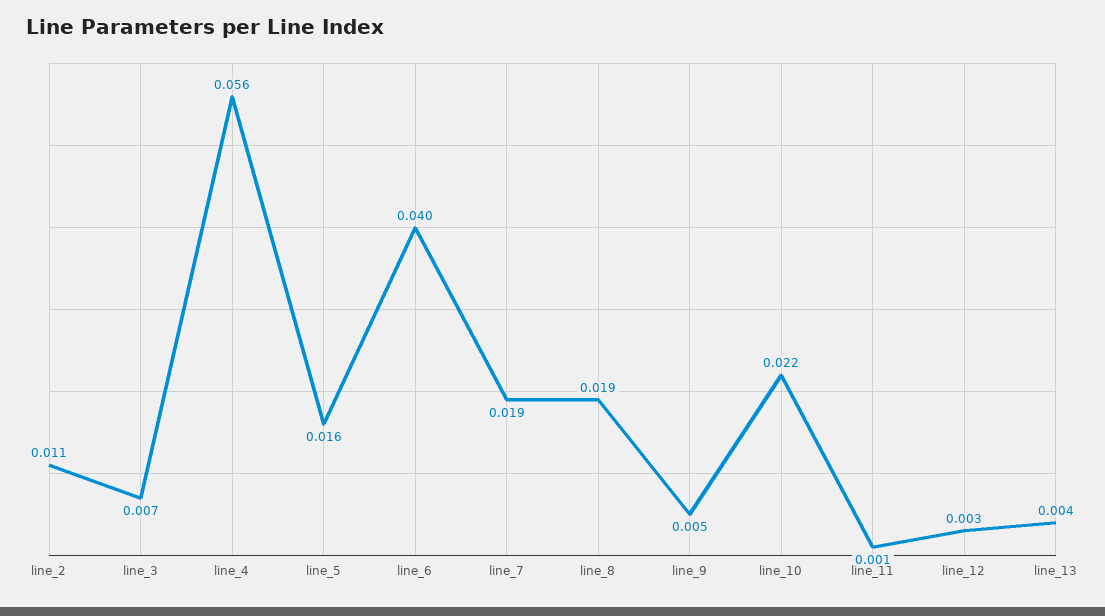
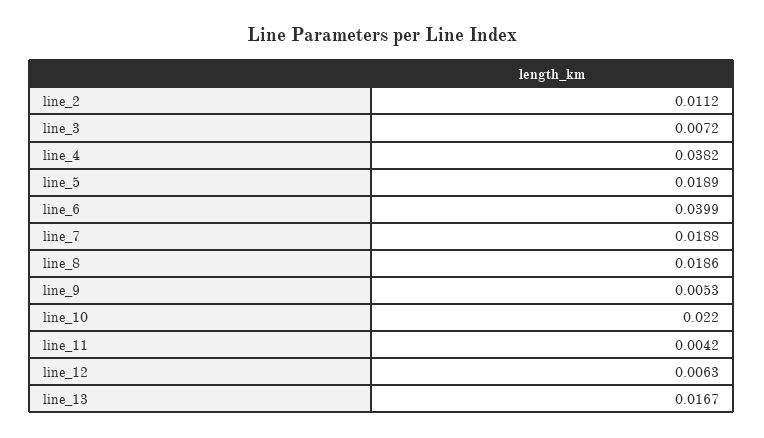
line_4: 0.056 -> 0.0382
line_5: 0.016 -> 0.0189
line_11: 0.001 -> 0.0042
line_12: 0.003 -> 0.0063
line_13: 0.004 -> 0.0167

